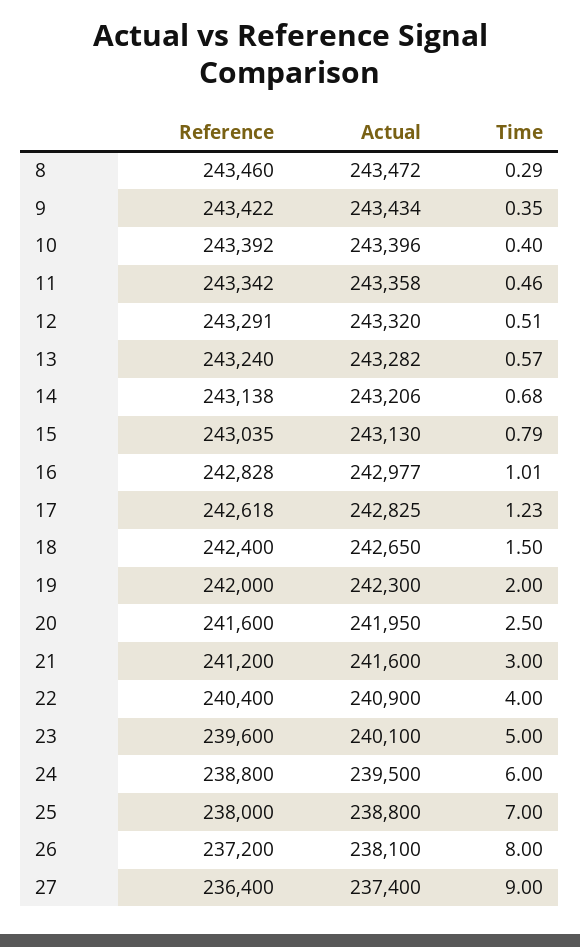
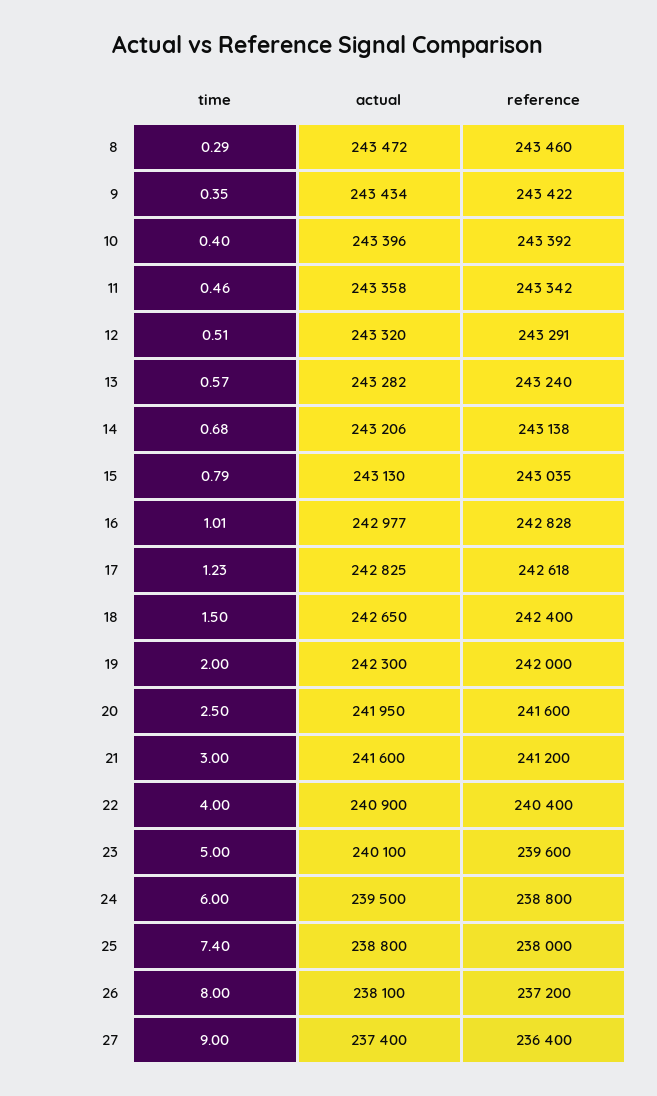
Time, 25: 7 -> 7.4

